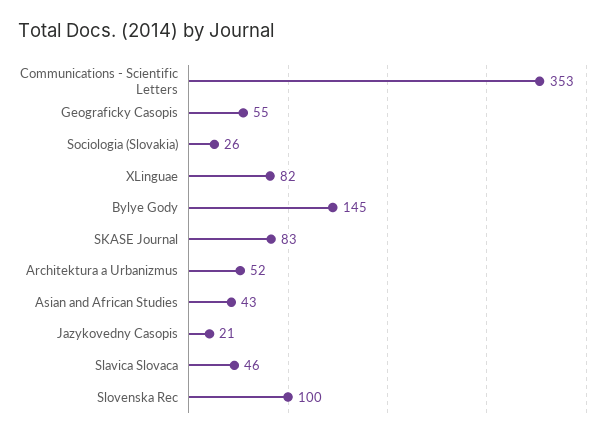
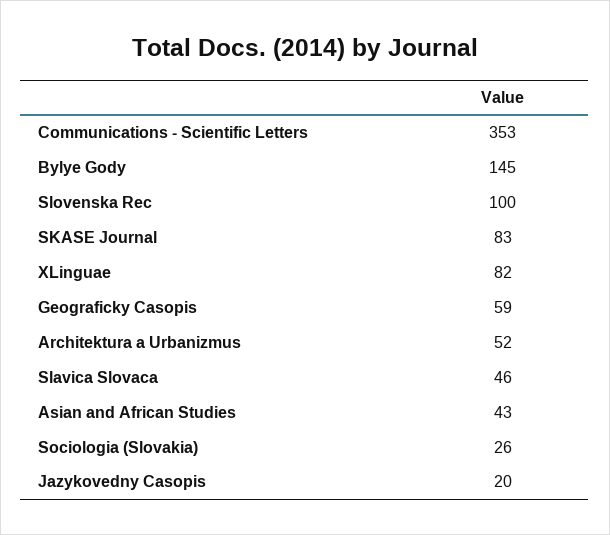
Geograficky Casopis: 55 -> 59
Jazykovedny Casopis: 21 -> 20

